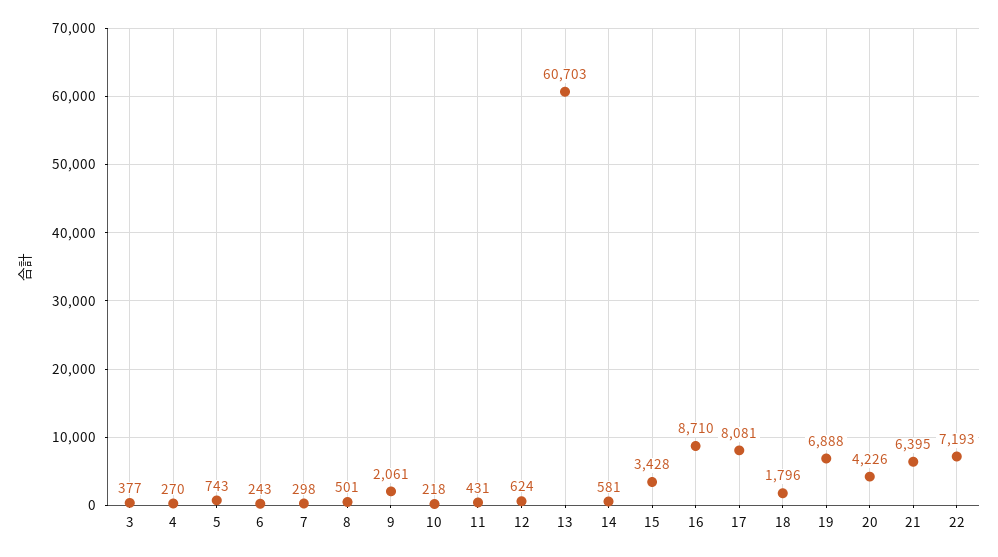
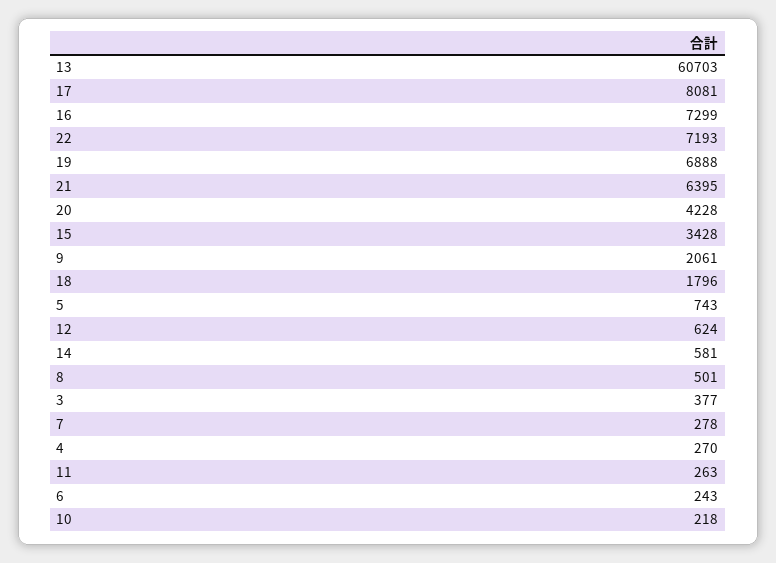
7: 298 -> 278
11: 431 -> 263
16: 8710 -> 7299
20: 4226 -> 4228

